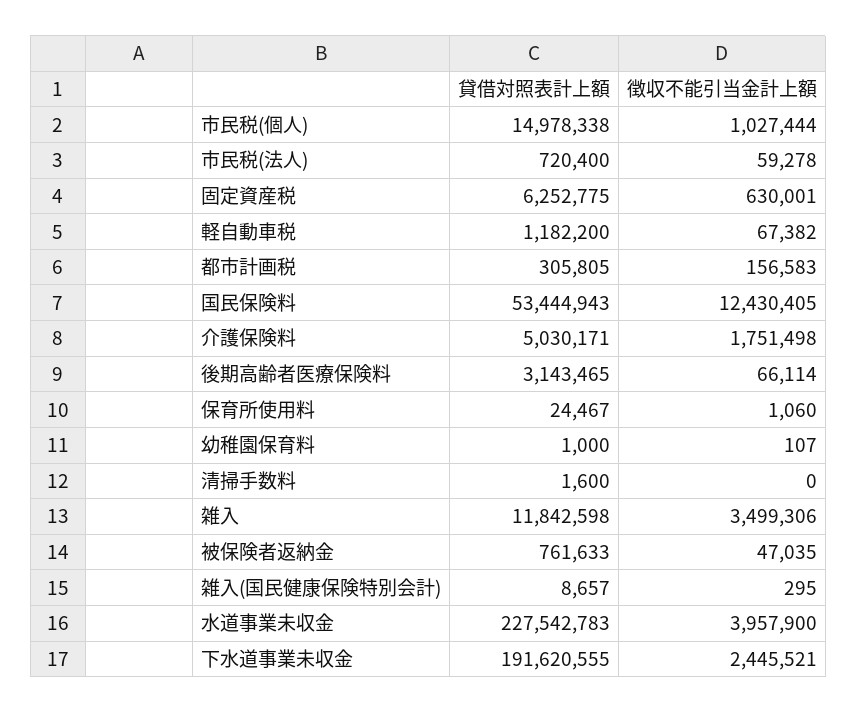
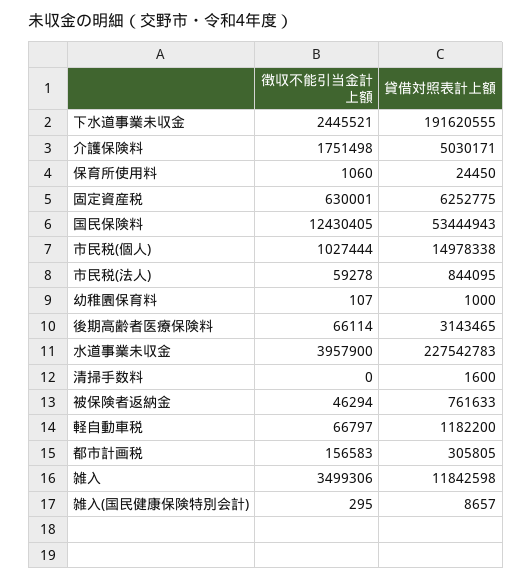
貸借対照表計上額, 市民税(法人): 720400 -> 844095
徴収不能引当金計上額, 軽自動車税: 67382 -> 66797
貸借対照表計上額, 保育所使用料: 24467 -> 24450
徴収不能引当金計上額, 被保険者返納金: 47035 -> 46294

